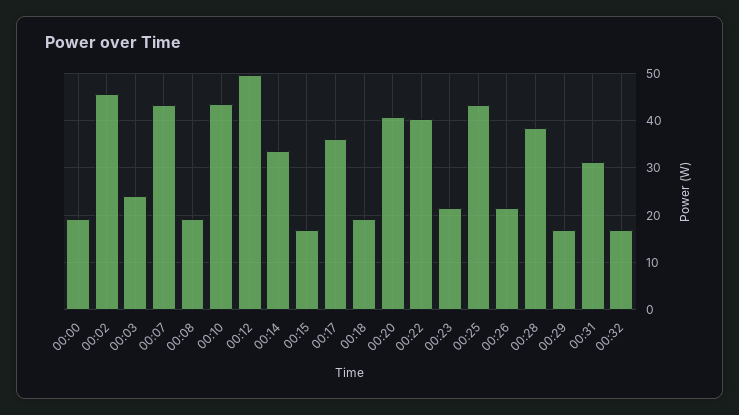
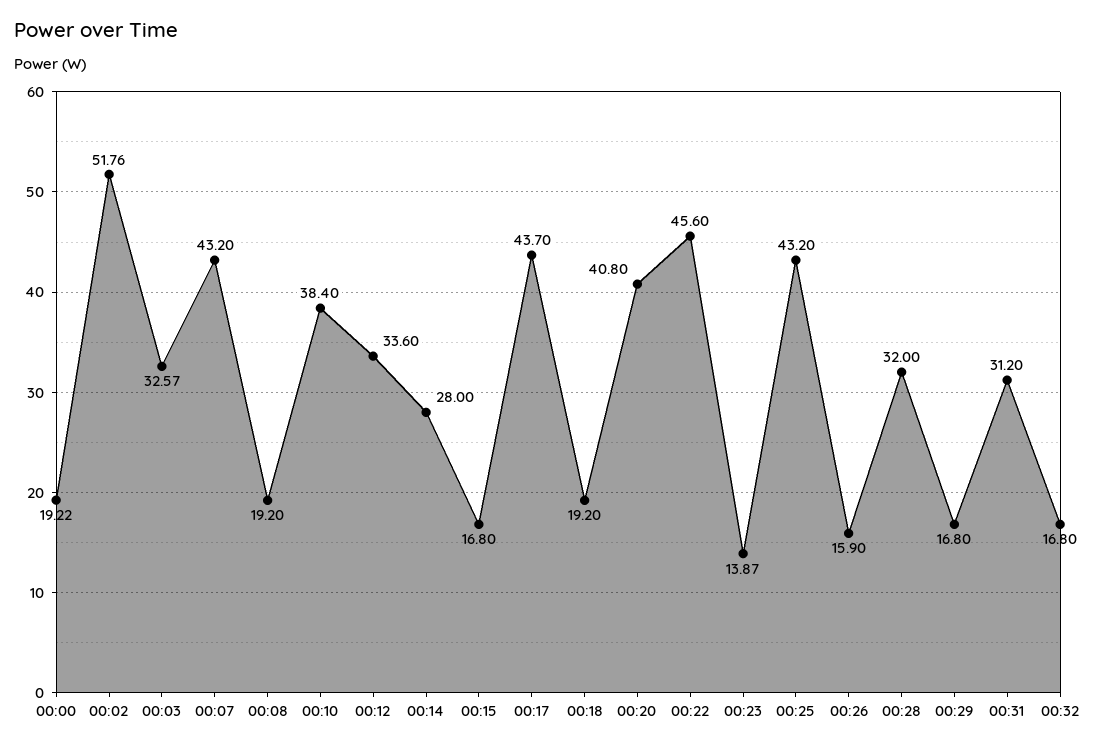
00:02: 46 -> 51.76
00:03: 24 -> 32.57
00:10: 44 -> 38.4
00:12: 50 -> 33.6
00:14: 34 -> 28
00:17: 36 -> 43.7
00:22: 40 -> 45.6
00:23: 22 -> 13.87
00:26: 22 -> 15.9
00:28: 38 -> 32

